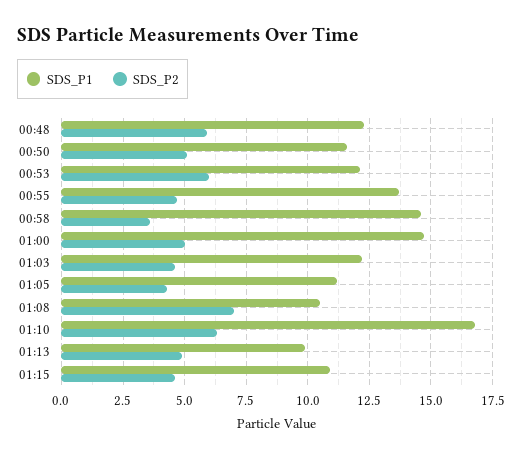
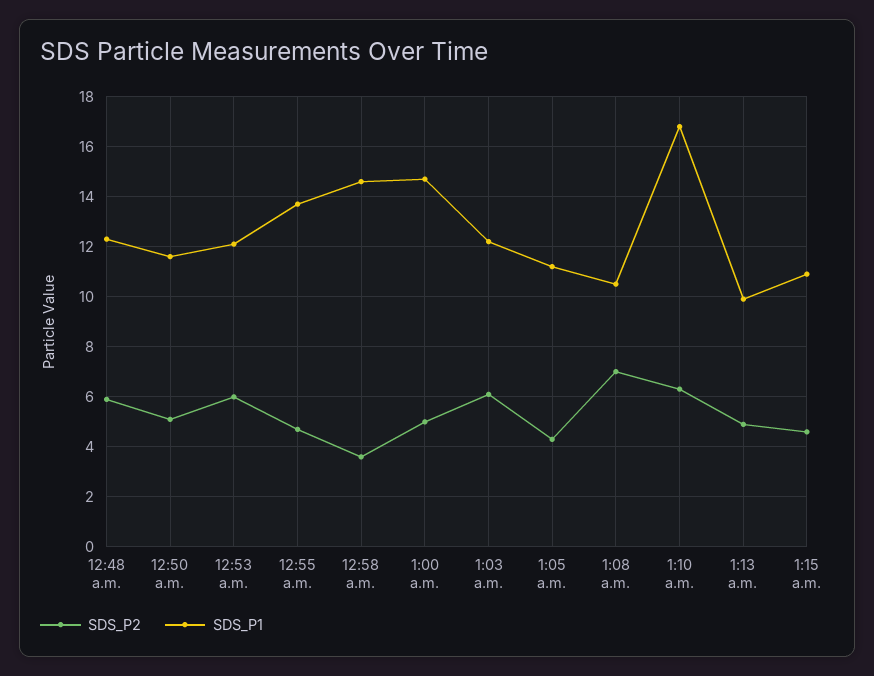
SDS_P2, 01:03: 4.5 -> 6

